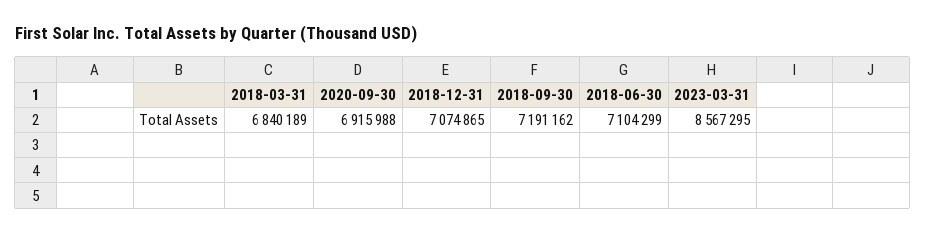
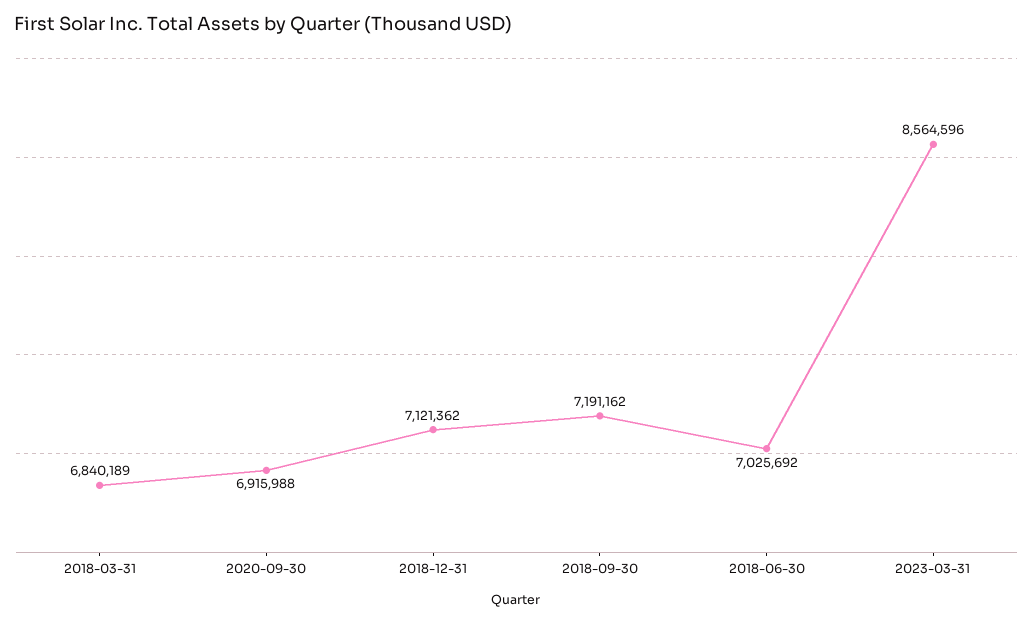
2018-12-31: 7074865 -> 7121362
2018-06-30: 7104299 -> 7025692
2023-03-31: 8567295 -> 8564596

